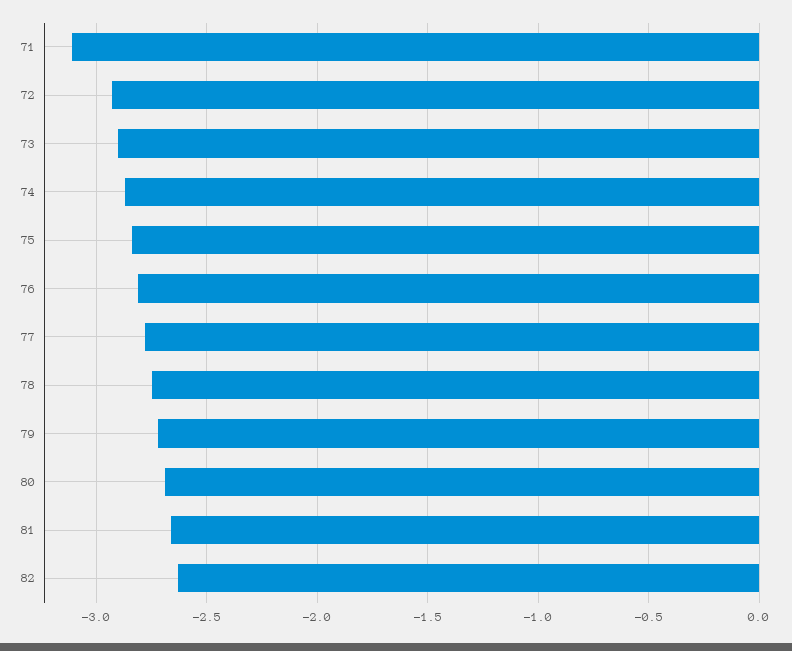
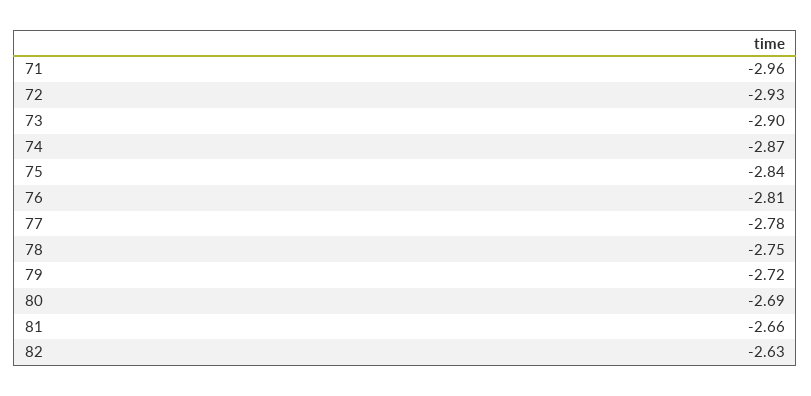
71: -3.1 -> -2.96

